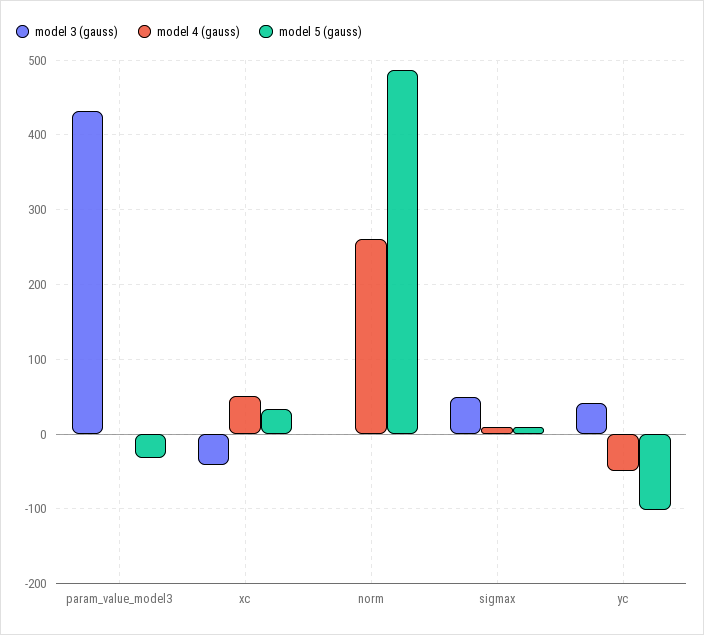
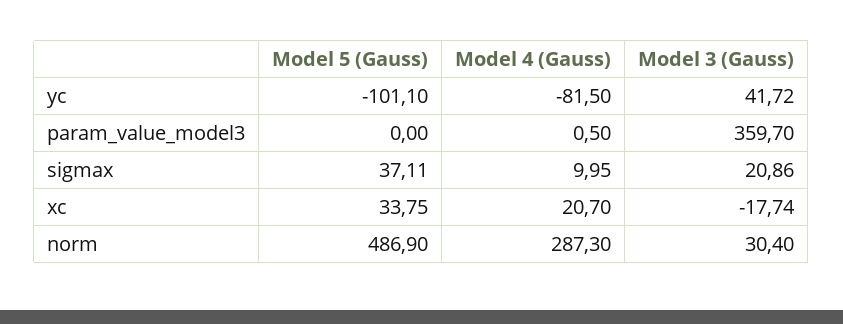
model 3 (gauss), param_value_model3: 430 -> 359.7
model 5 (gauss), param_value_model3: -30 -> 0
model 3 (gauss), xc: -40 -> -17.74
model 4 (gauss), xc: 50 -> 20.7
model 3 (gauss), norm: 0 -> 30.4
model 4 (gauss), norm: 260 -> 287.3
model 3 (gauss), sigmax: 50 -> 20.86
model 5 (gauss), sigmax: 10 -> 37.11
model 4 (gauss), yc: -50 -> -81.5

